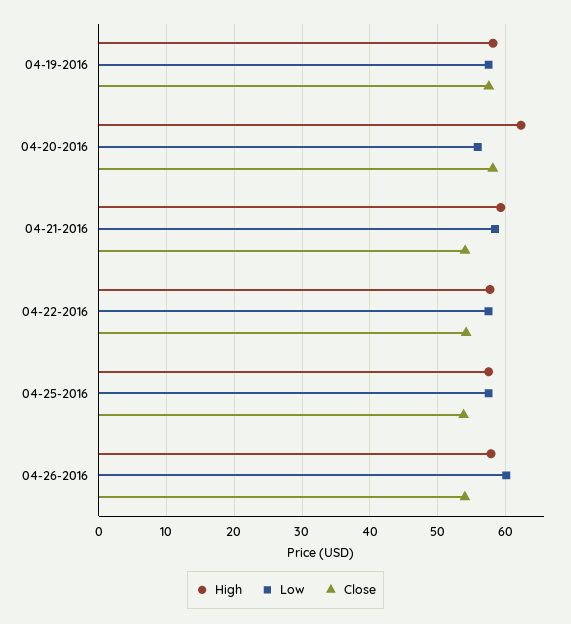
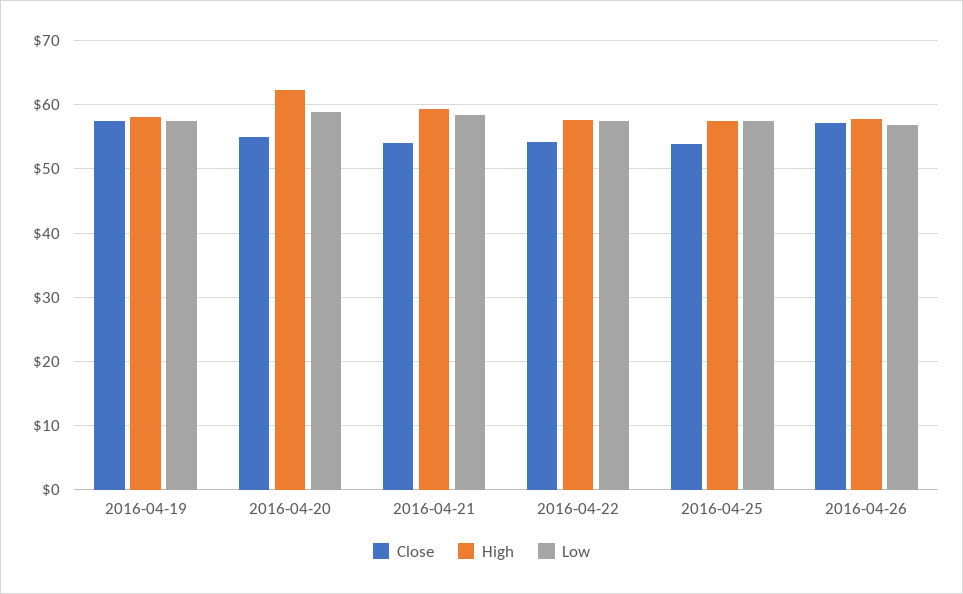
Low, 04-20-2016: 56 -> 59
Close, 04-20-2016: 58 -> 55
Low, 04-26-2016: 60 -> 57
Close, 04-26-2016: 54 -> 57

